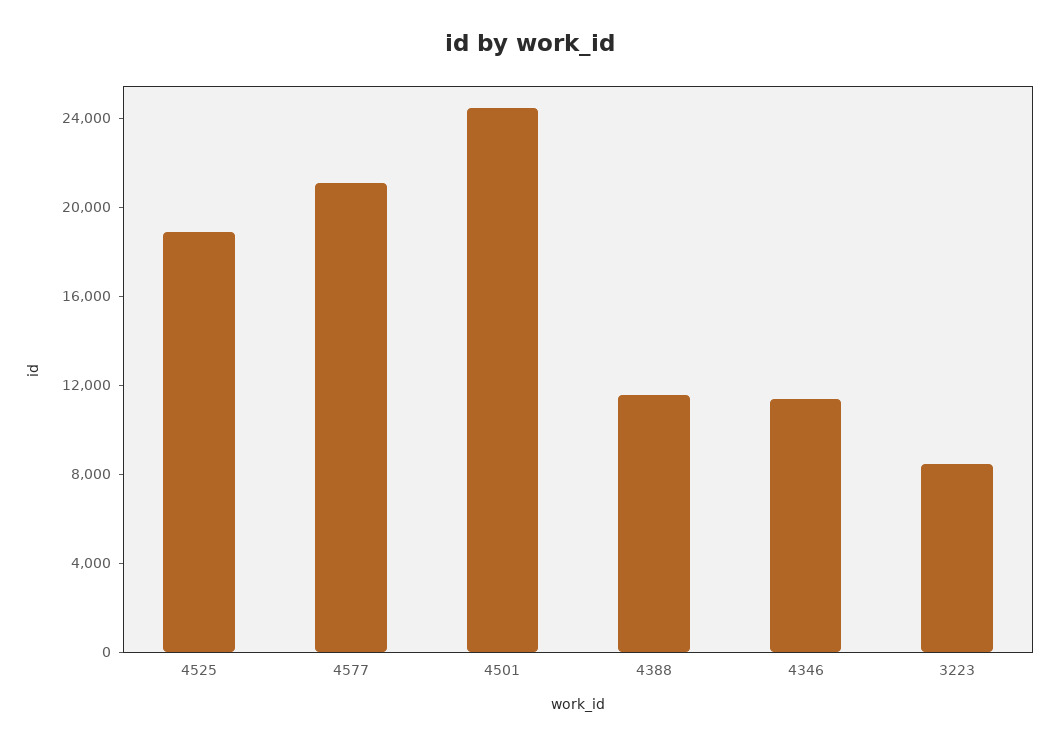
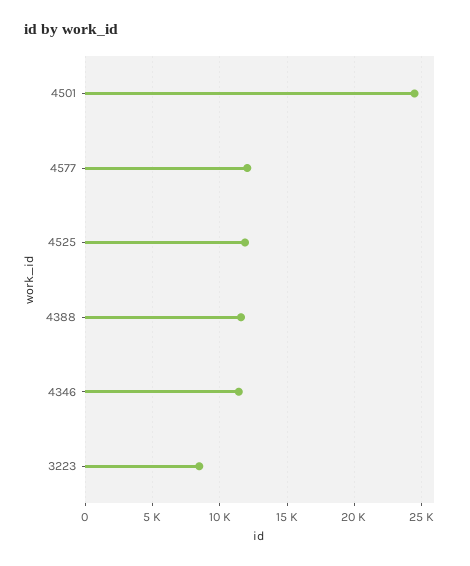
4525: 19000 -> 12000
4577: 21000 -> 12000

